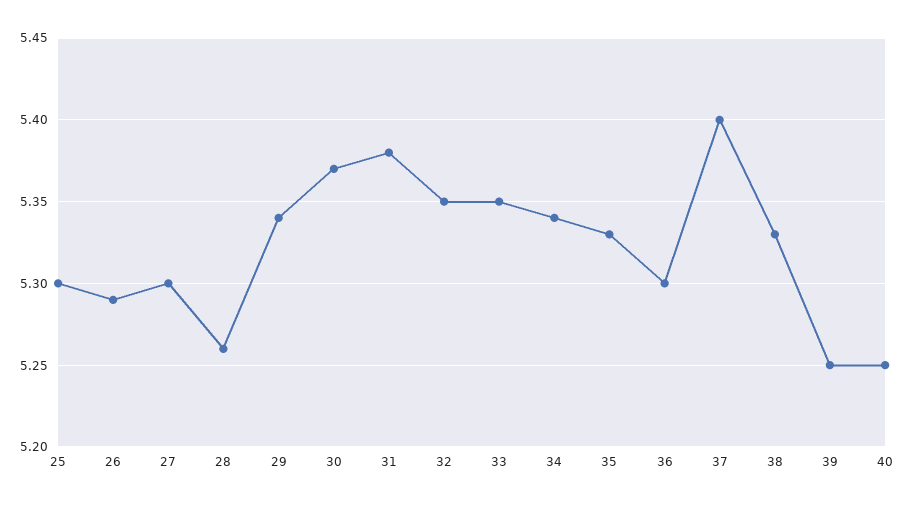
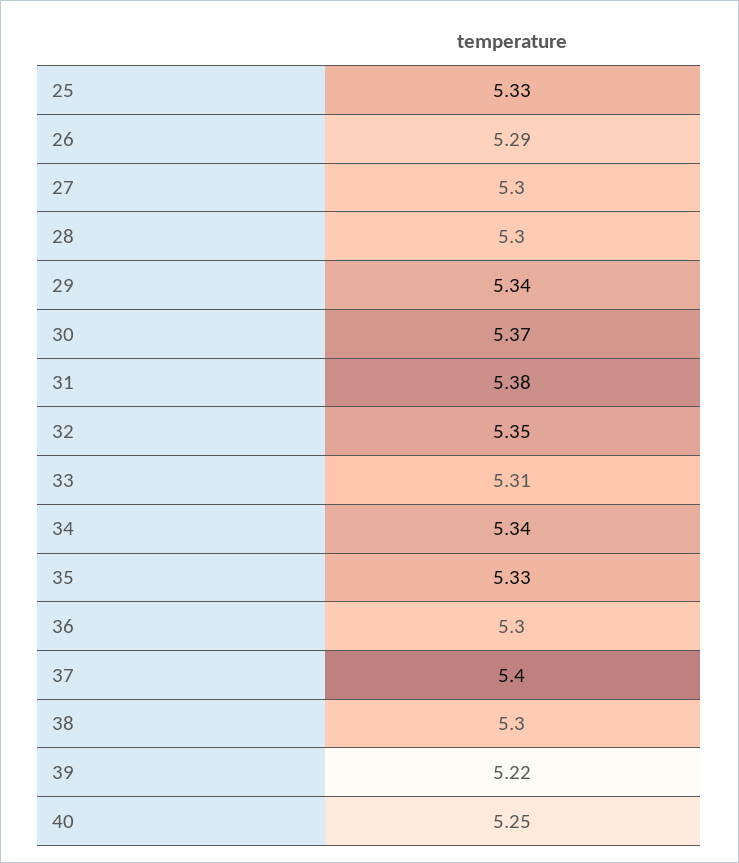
25: 5.3 -> 5.33
28: 5.26 -> 5.3
33: 5.35 -> 5.31
38: 5.33 -> 5.3
39: 5.25 -> 5.22

